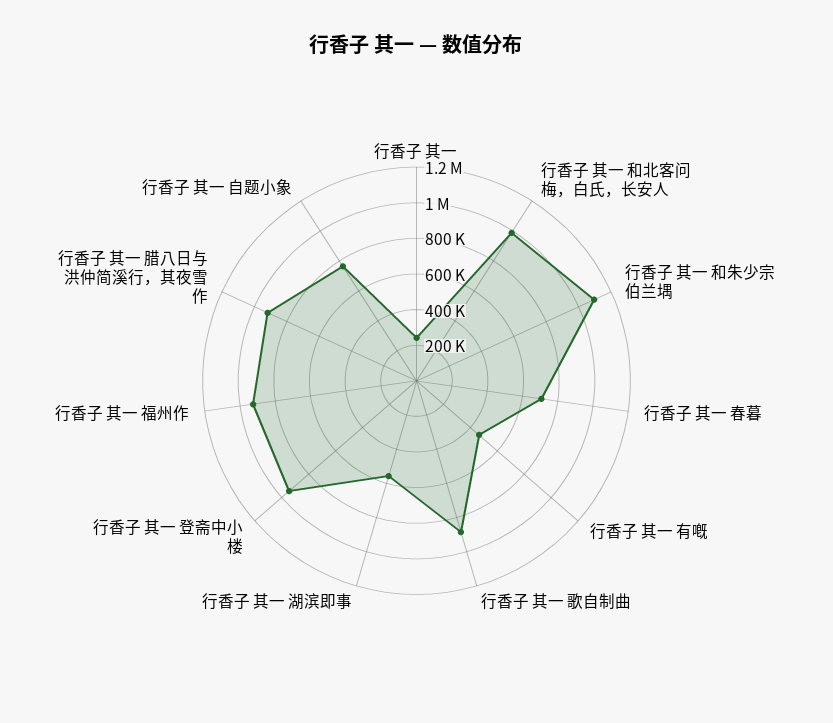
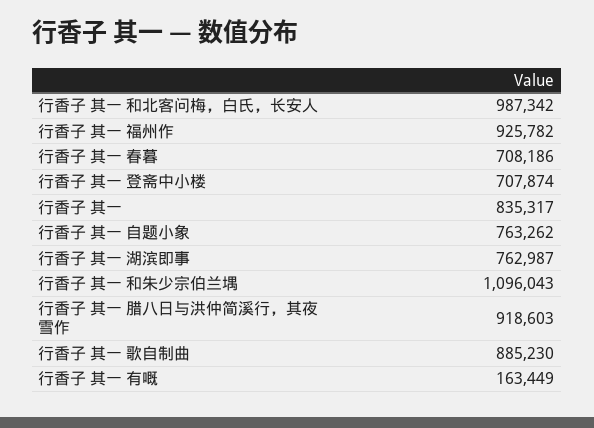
行香子 其一: 250000 -> 835317
行香子 其一 有嘅: 450000 -> 163449
行香子 其一 湖滨即事: 550000 -> 762987
行香子 其一 登斋中小楼: 950000 -> 707874

